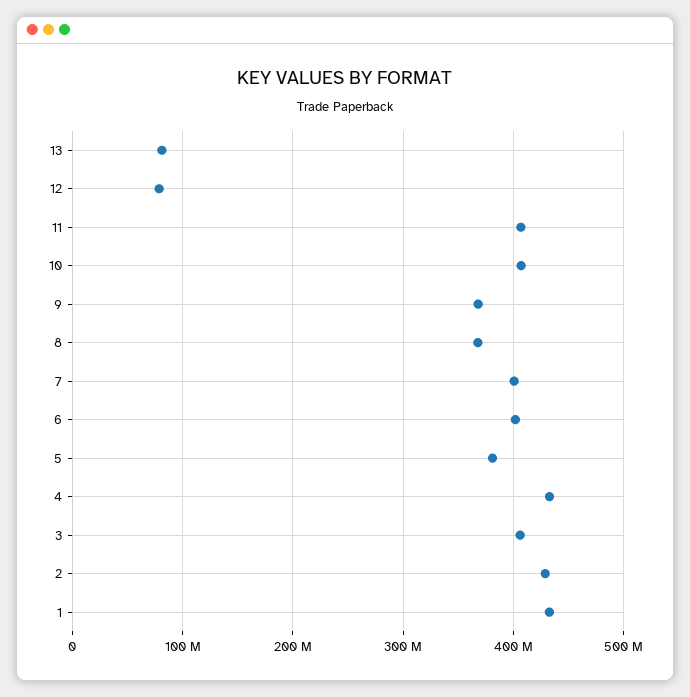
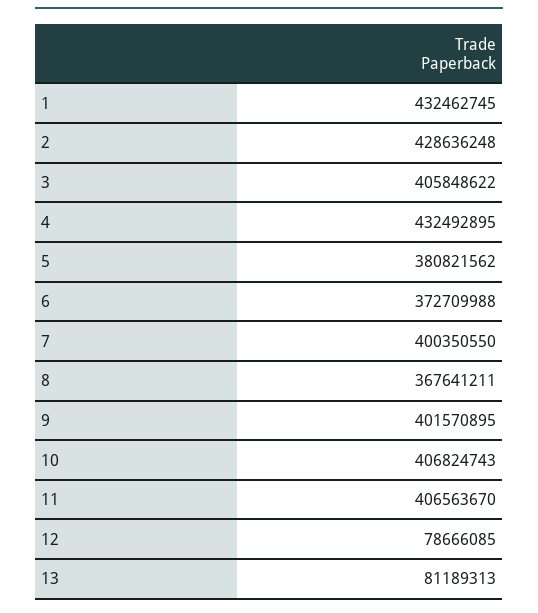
9: 370000000 -> 401570895
6: 400000000 -> 372709988

